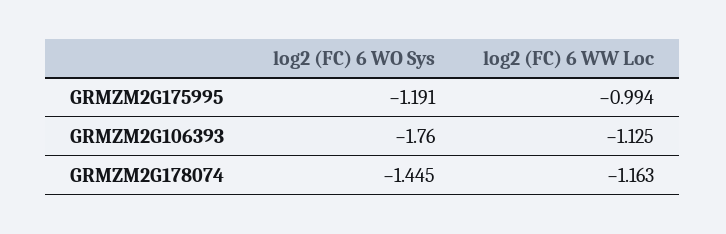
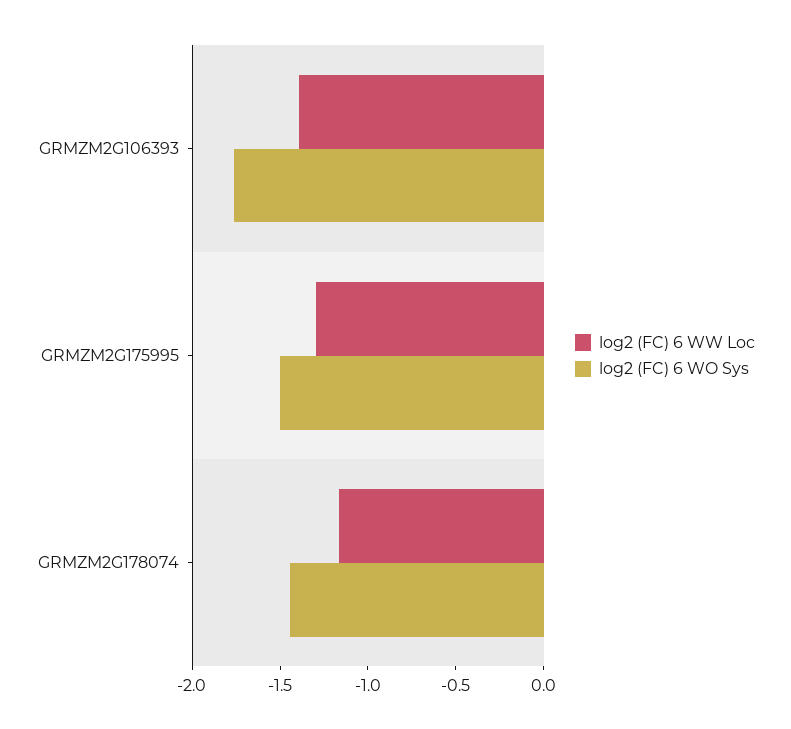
log2 (FC) 6 WO Sys, GRMZM2G175995: -1.191 -> -1.5
log2 (FC) 6 WW Loc, GRMZM2G175995: -0.994 -> -1.3
log2 (FC) 6 WW Loc, GRMZM2G106393: -1.125 -> -1.4

